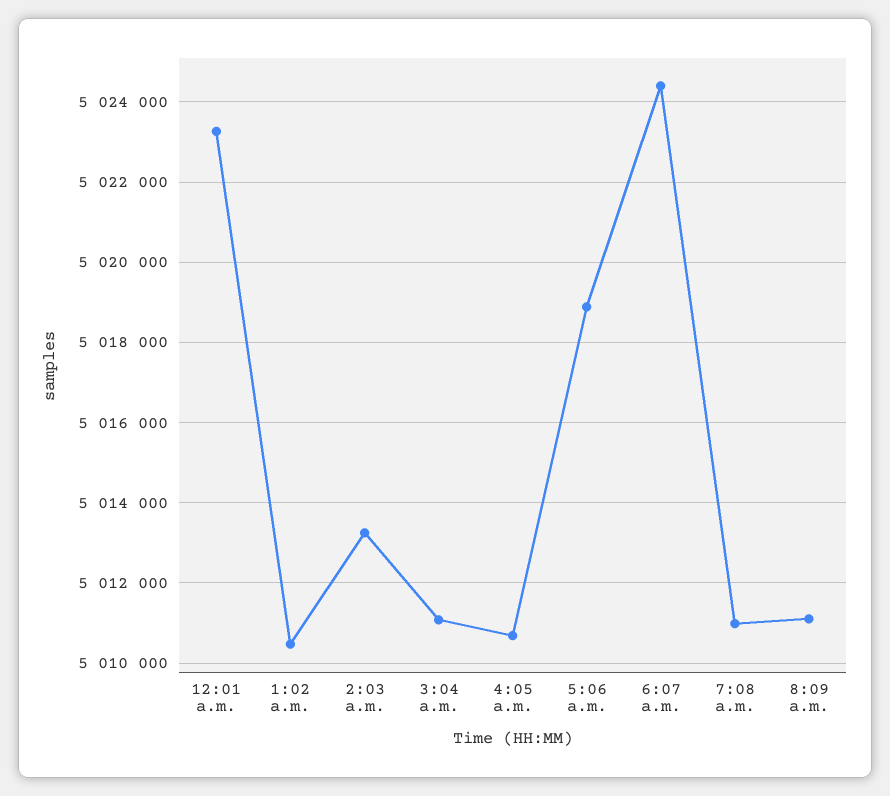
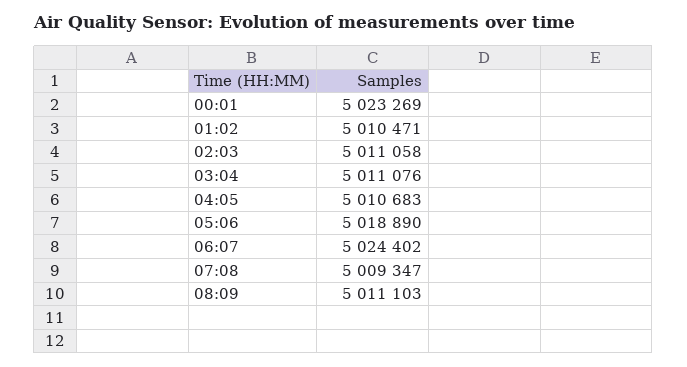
2:03 a.m.: 5013200 -> 5011058
7:08 a.m.: 5011000 -> 5009347

